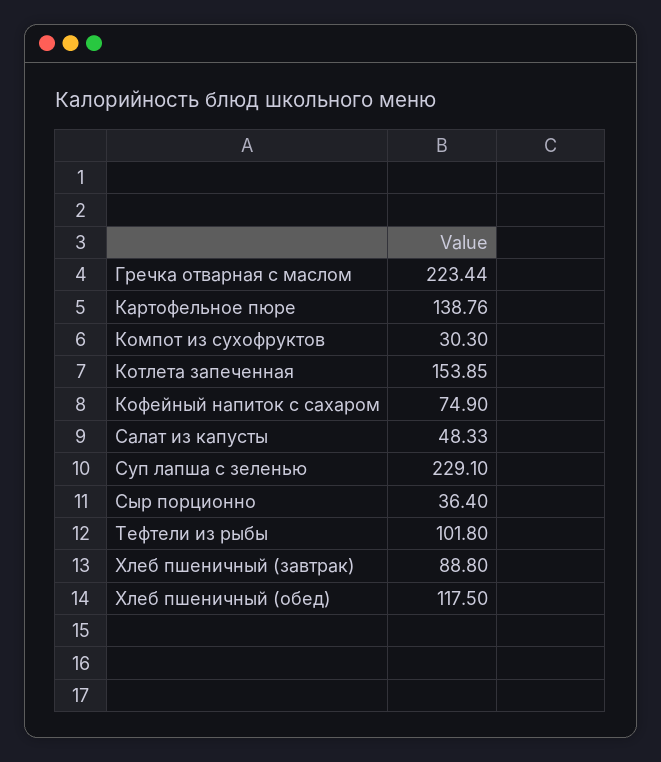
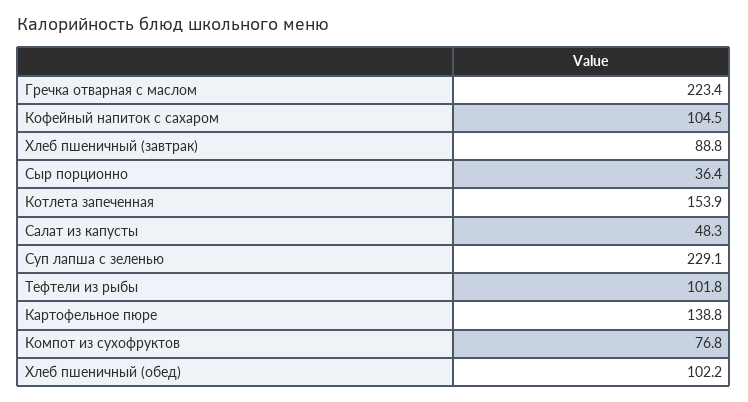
Компот из сухофруктов: 30.3 -> 76.8
Кофейный напиток с сахаром: 74.9 -> 104.5
Хлеб пшеничный (обед): 117.5 -> 102.2

